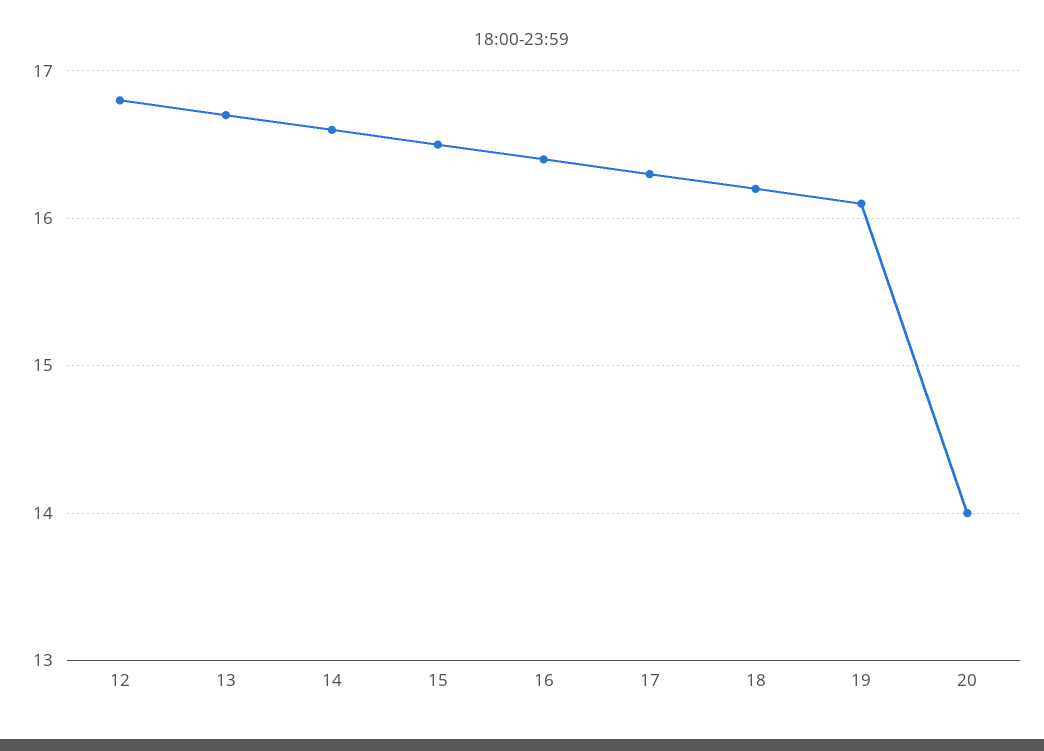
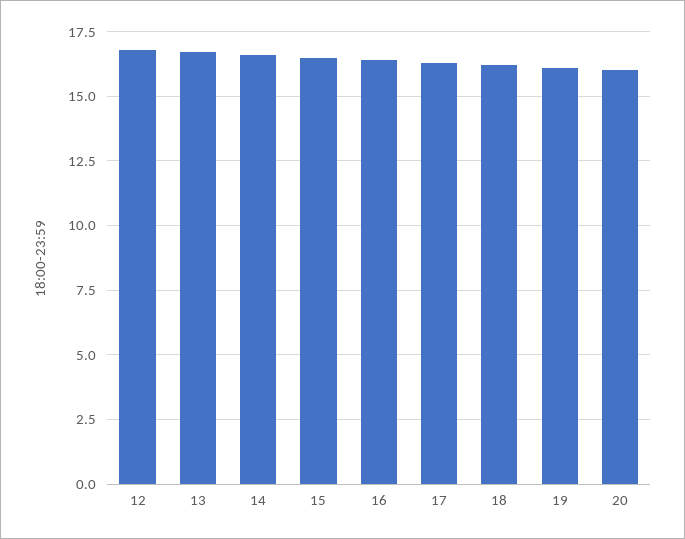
20: 14 -> 16

